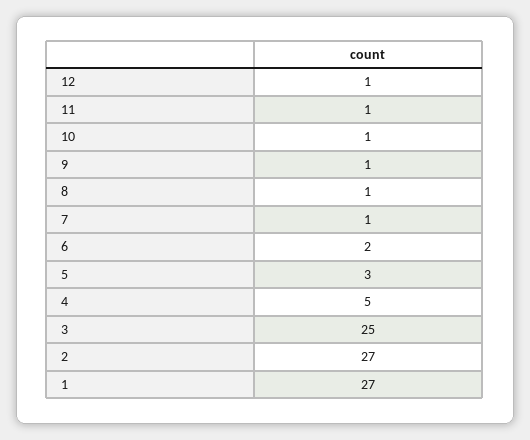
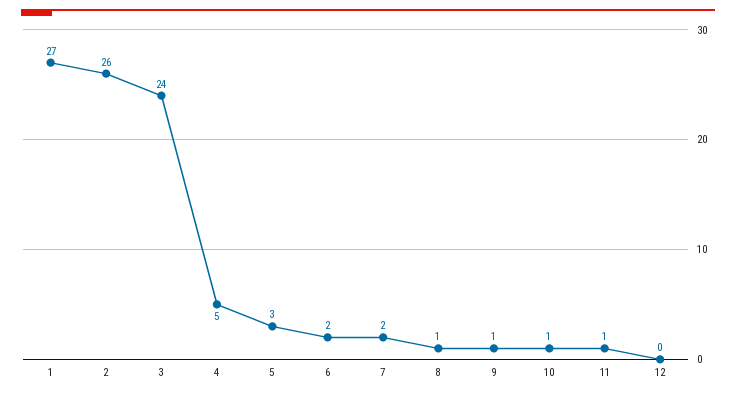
12: 1 -> 0
7: 1 -> 2
3: 25 -> 24
2: 27 -> 26

